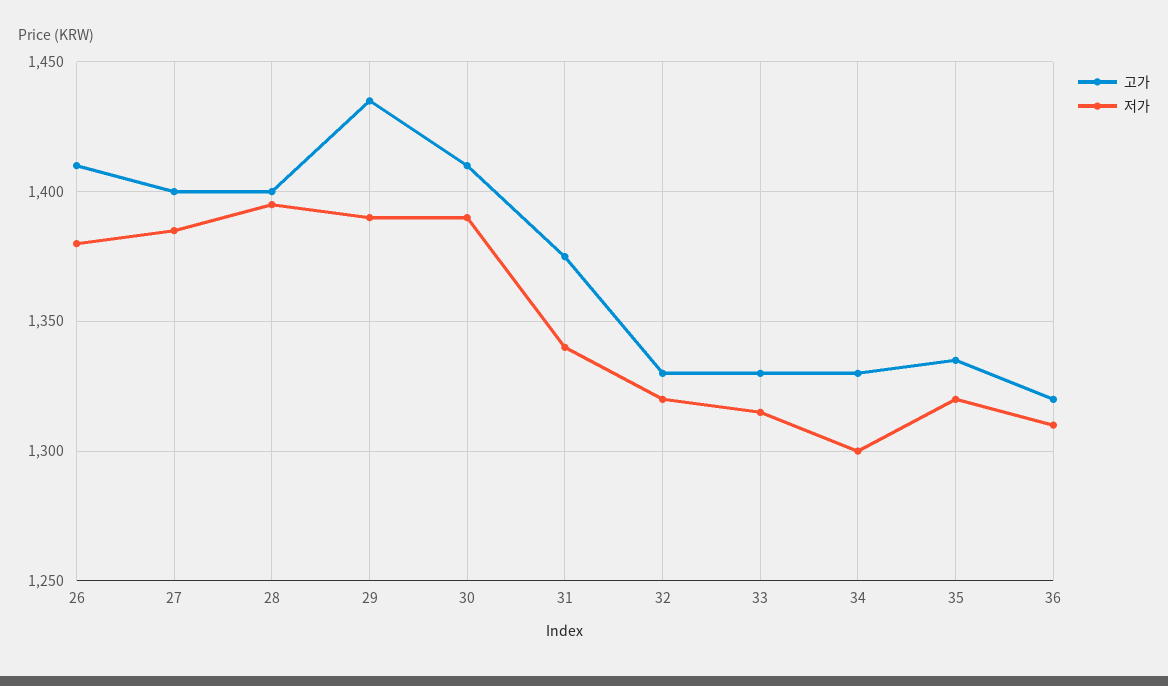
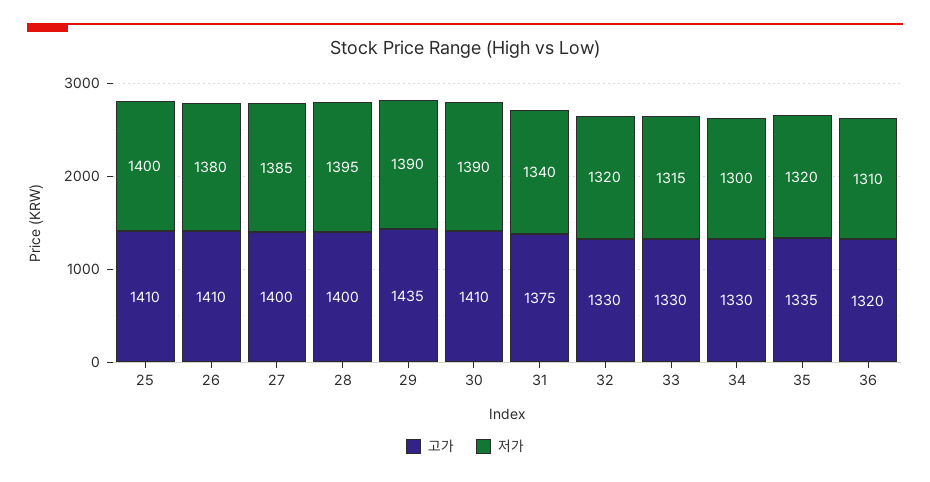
고가, 25: none -> 1410
저가, 25: none -> 1400

